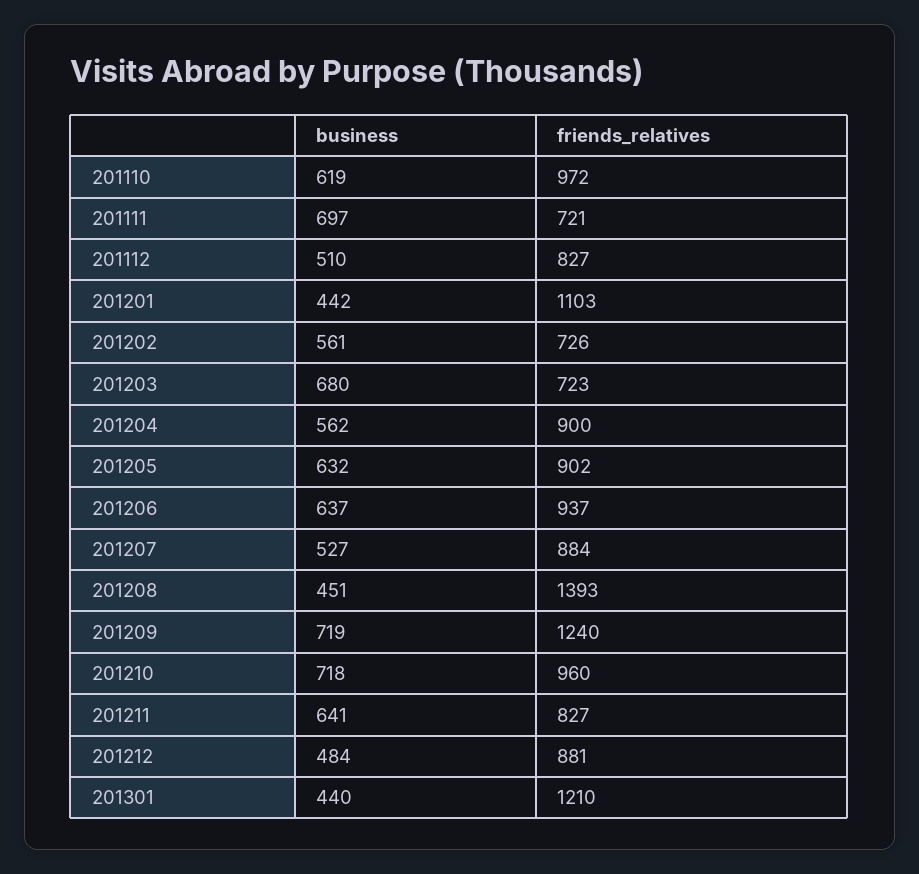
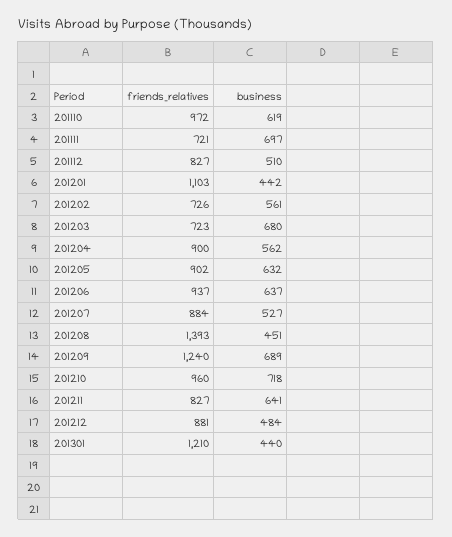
business, 201209: 719 -> 689

